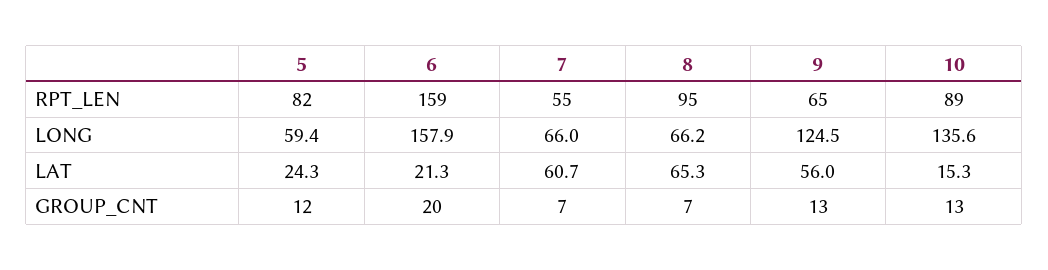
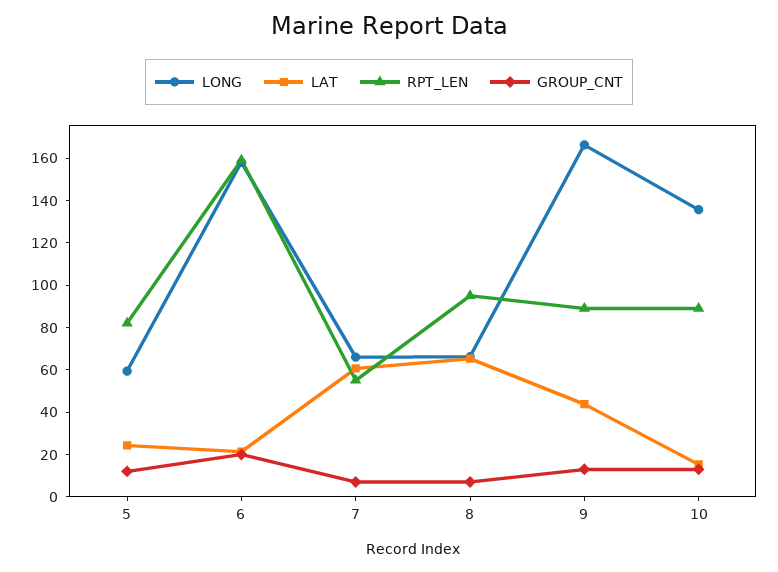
RPT_LEN, 9: 65 -> 90
LONG, 9: 124.5 -> 165
LAT, 9: 56 -> 45

